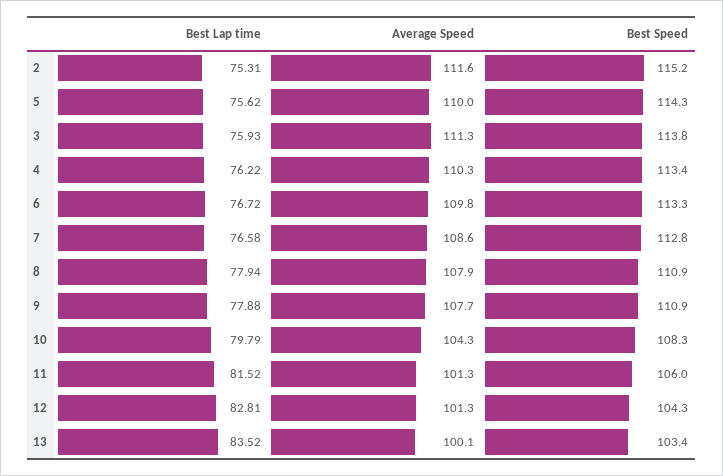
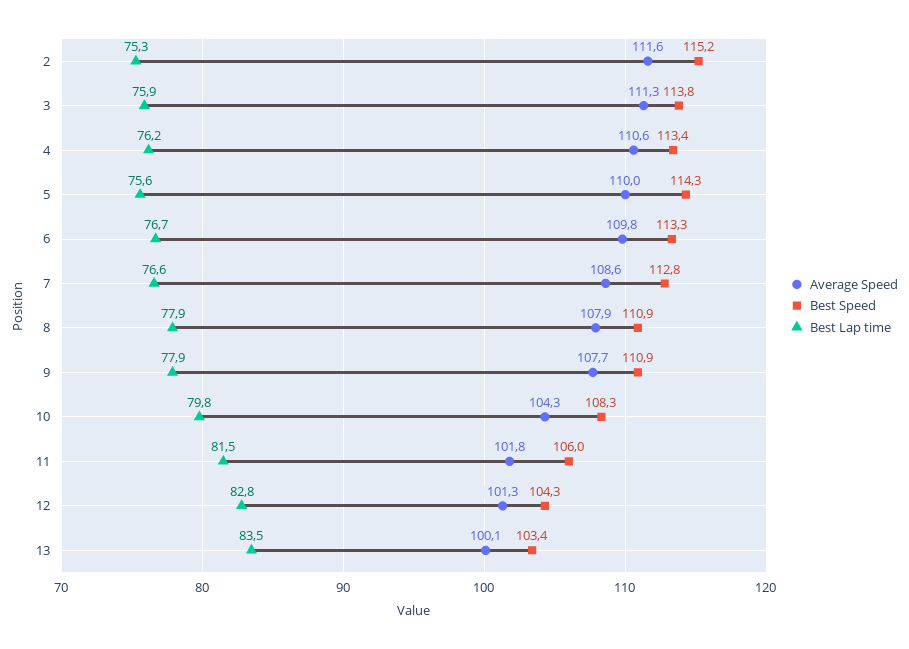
Average Speed, 4: 110.3 -> 110.6
Average Speed, 11: 101.3 -> 101.8

